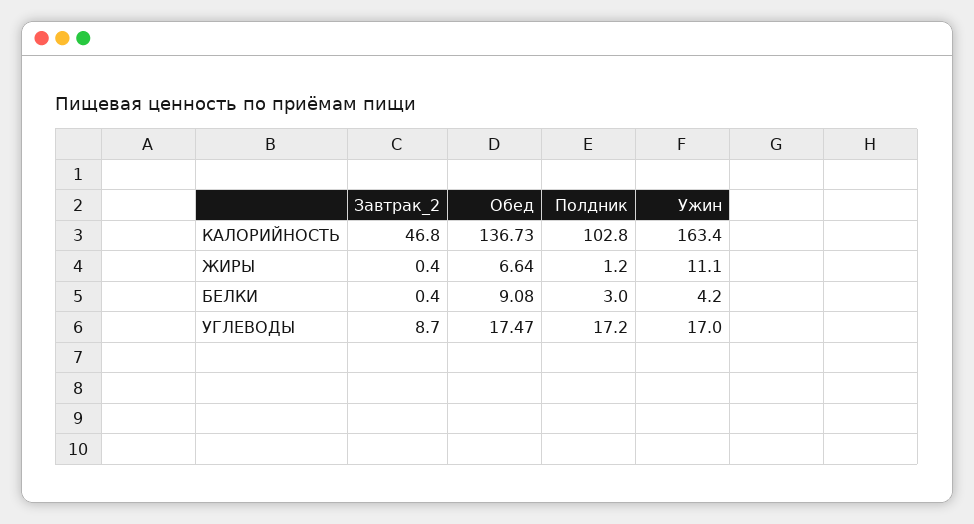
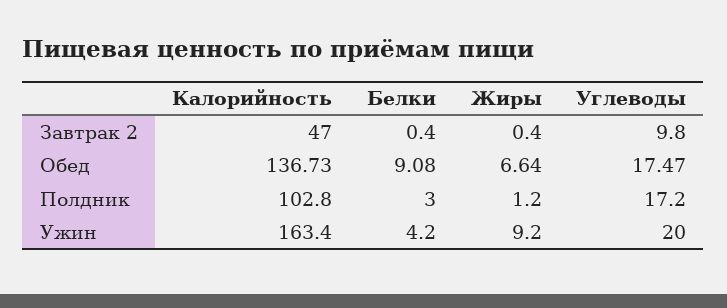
Завтрак_2, КАЛОРИЙНОСТЬ: 46.8 -> 47
Ужин, ЖИРЫ: 11.1 -> 9.2
Завтрак_2, УГЛЕВОДЫ: 8.7 -> 9.8
Ужин, УГЛЕВОДЫ: 17 -> 20

